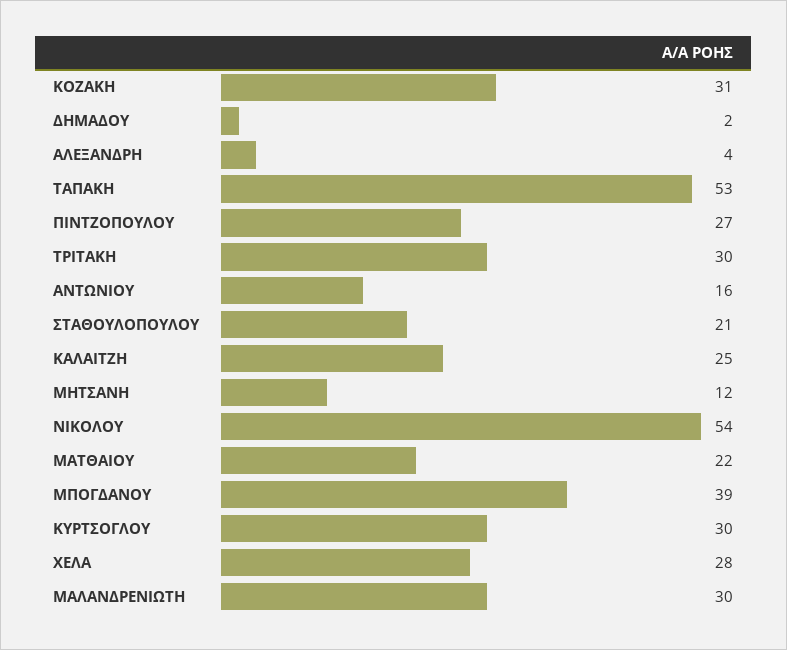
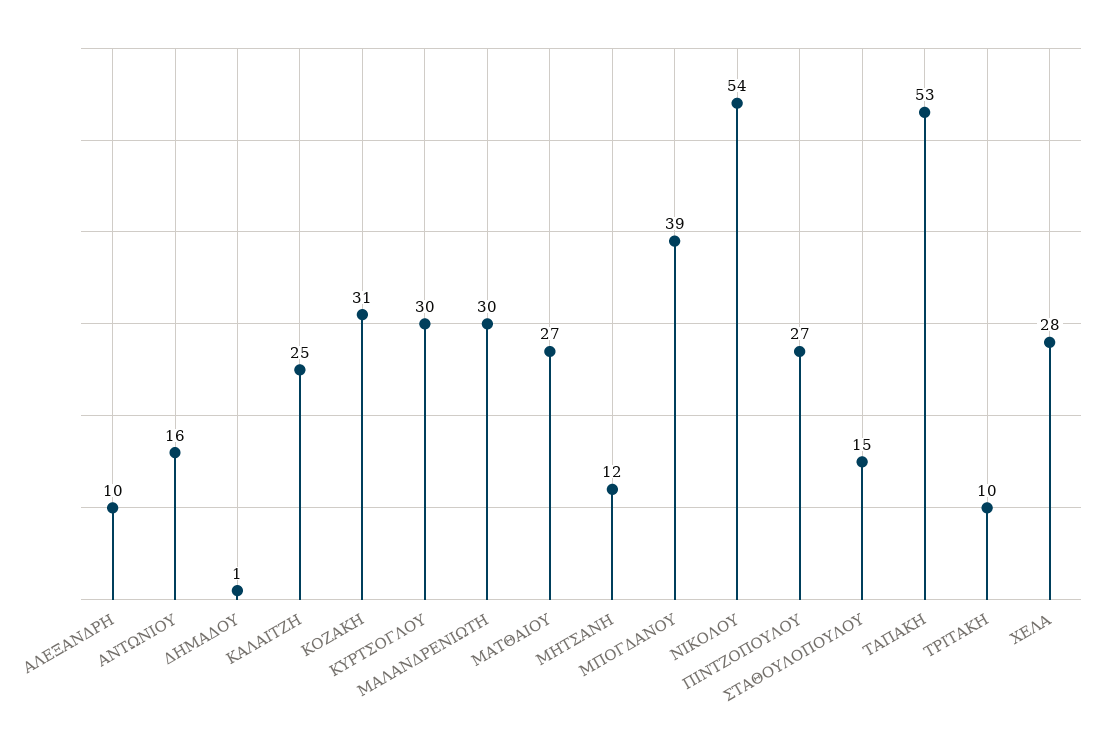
ΔΗΜΑΔΟΥ: 2 -> 1
ΑΛΕΞΑΝΔΡΗ: 4 -> 10
ΤΡΙΤΑΚΗ: 30 -> 10
ΣΤΑΘΟΥΛΟΠΟΥΛΟΥ: 21 -> 15
ΜΑΤΘΑΙΟΥ: 22 -> 27

